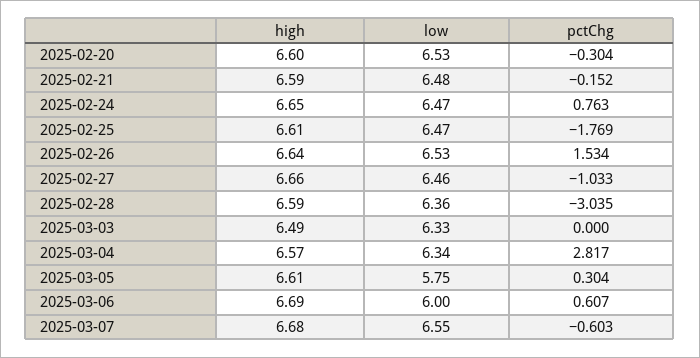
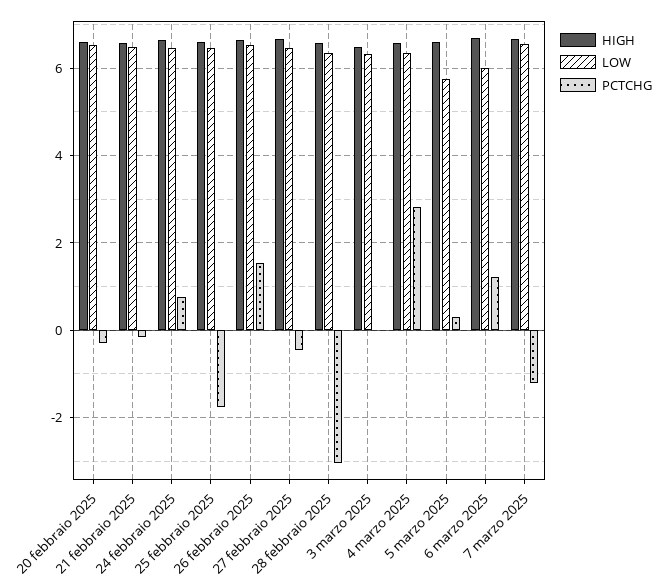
pctChg, 2025-02-27: -1.033 -> -0.4
pctChg, 2025-03-06: 0.607 -> 1.2
pctChg, 2025-03-07: -0.603 -> -1.2

